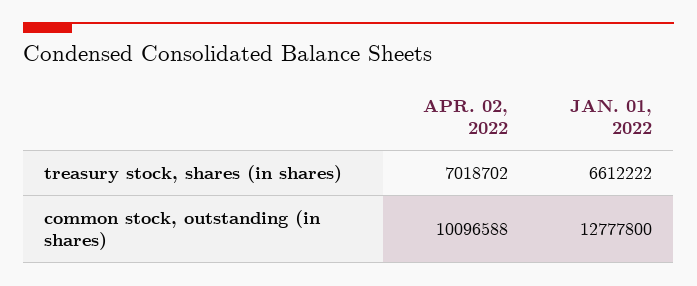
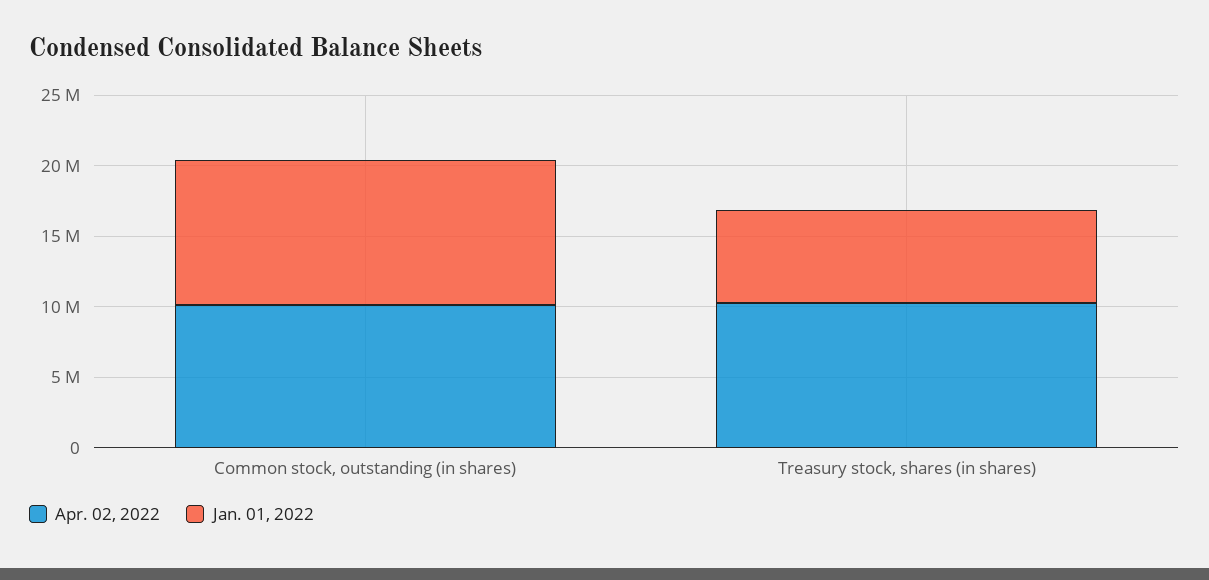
APR. 02, 2022, treasury stock, shares (in shares): 7018702 -> 10000000
JAN. 01, 2022, common stock, outstanding (in shares): 12777800 -> 10000000

